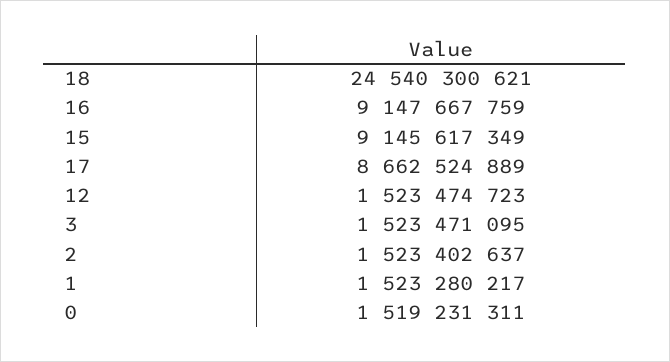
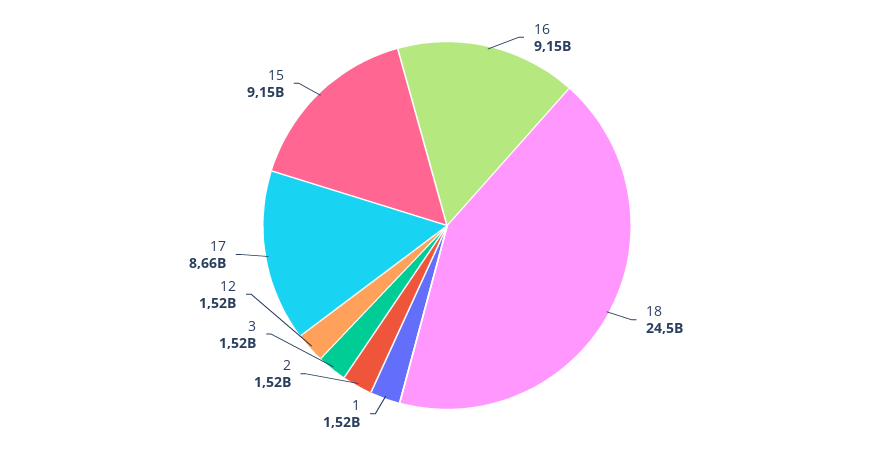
0: 1519231311 -> none

